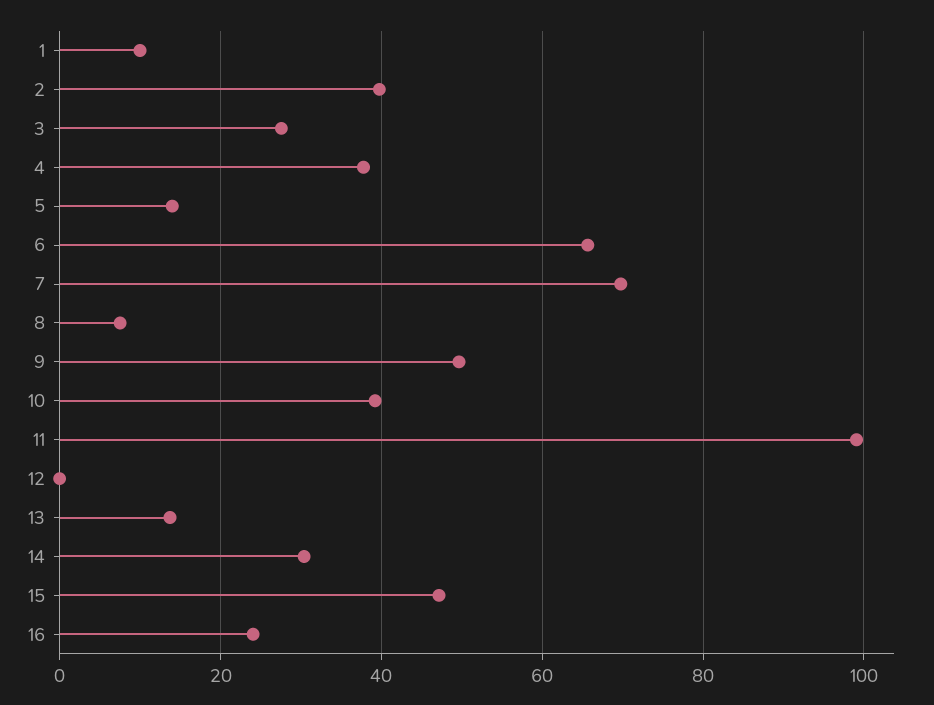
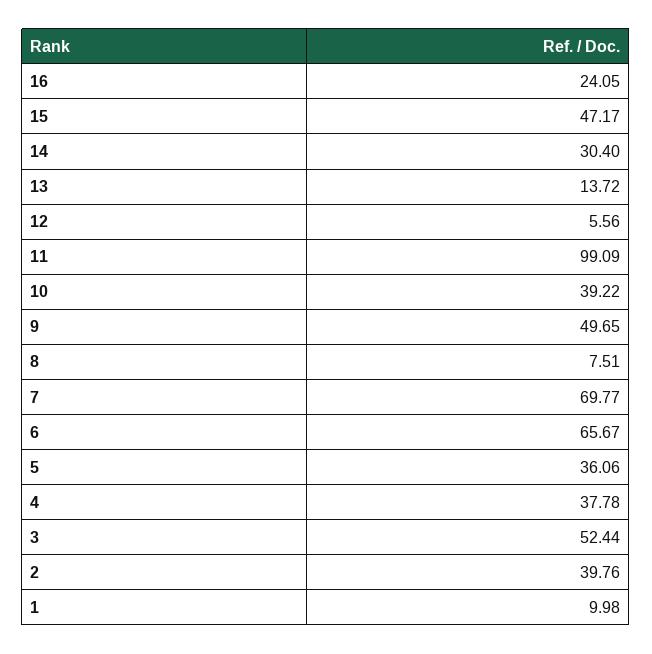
3: 28 -> 52.44
5: 14 -> 36.06
12: 0 -> 5.56

